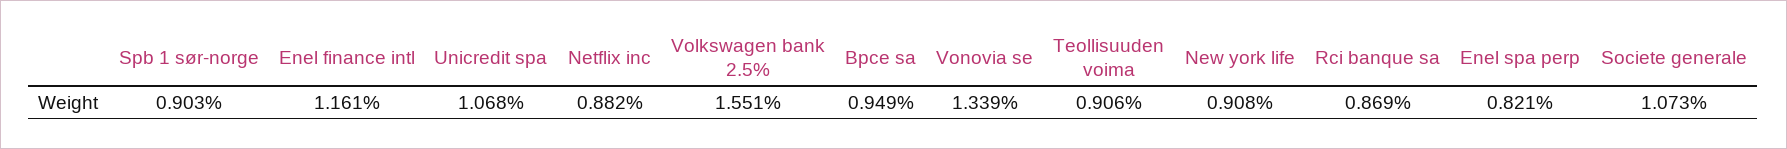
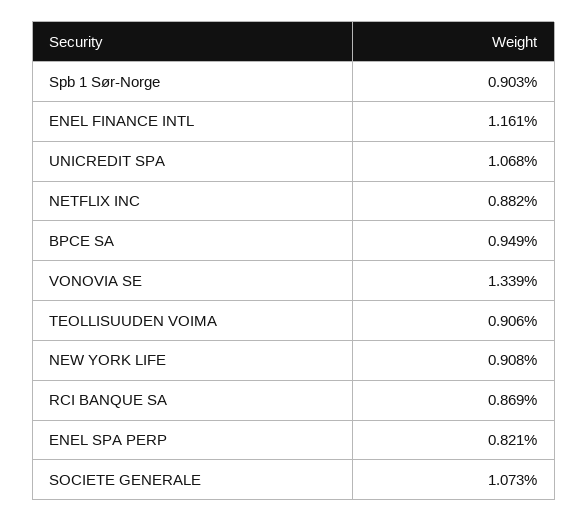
Volkswagen bank 2.5%: 1.551 -> none

